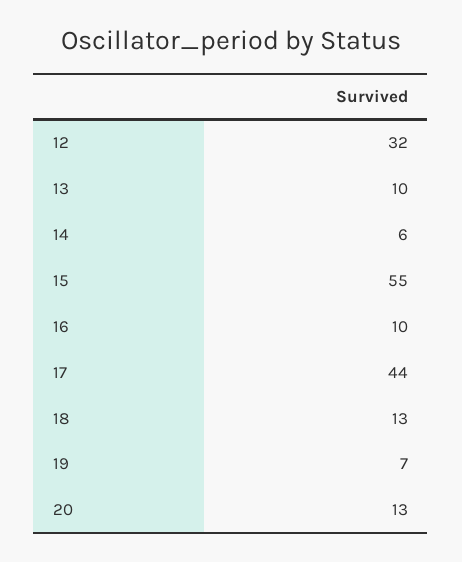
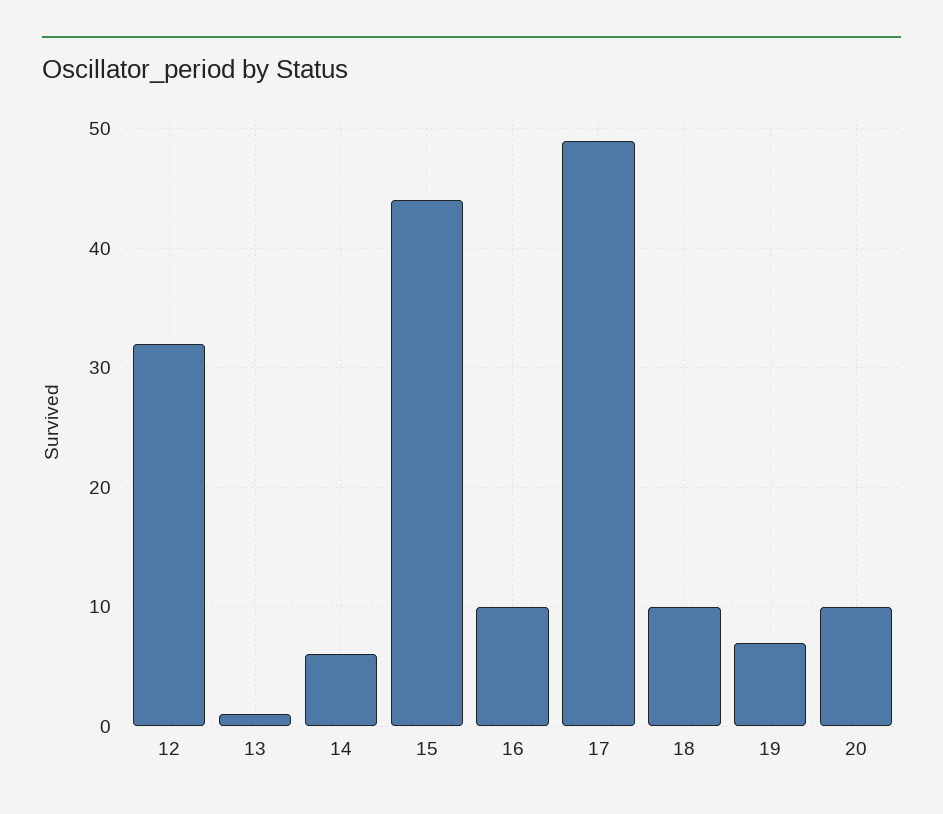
13: 10 -> 1
15: 55 -> 44
17: 44 -> 49
18: 13 -> 10
20: 13 -> 10

